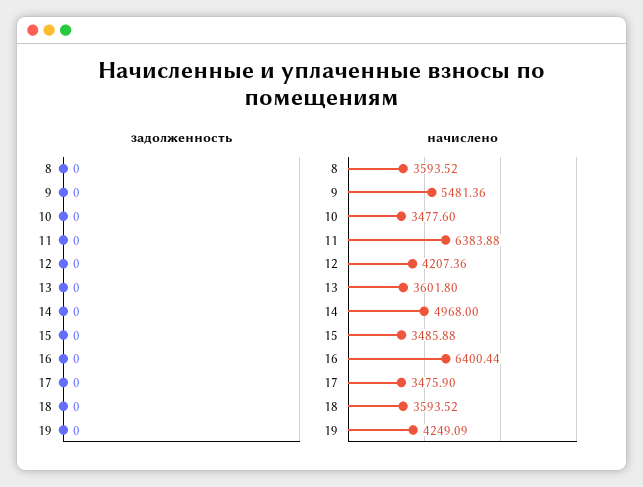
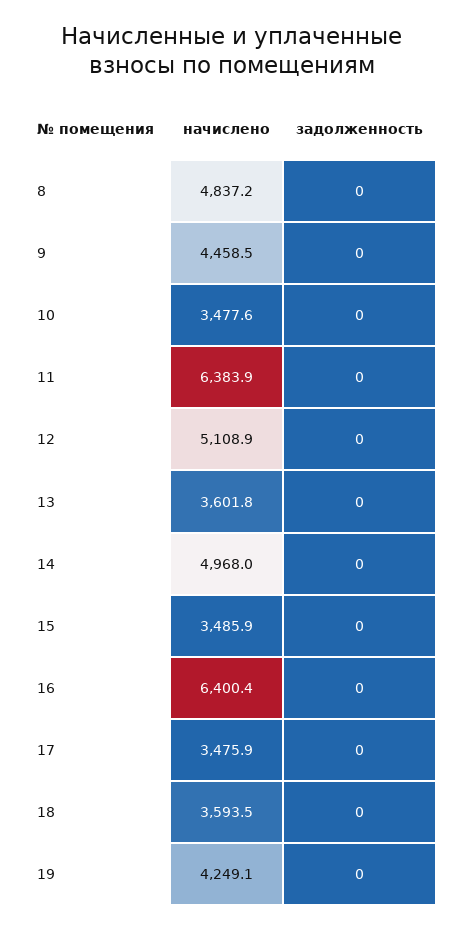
начислено, 8: 3593.52 -> 4837.2
начислено, 9: 5481.36 -> 4458.5
начислено, 12: 4207.36 -> 5108.9

